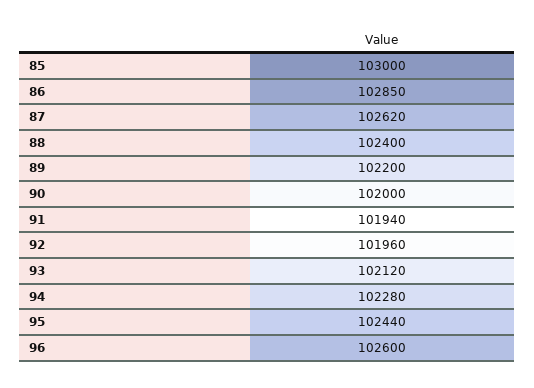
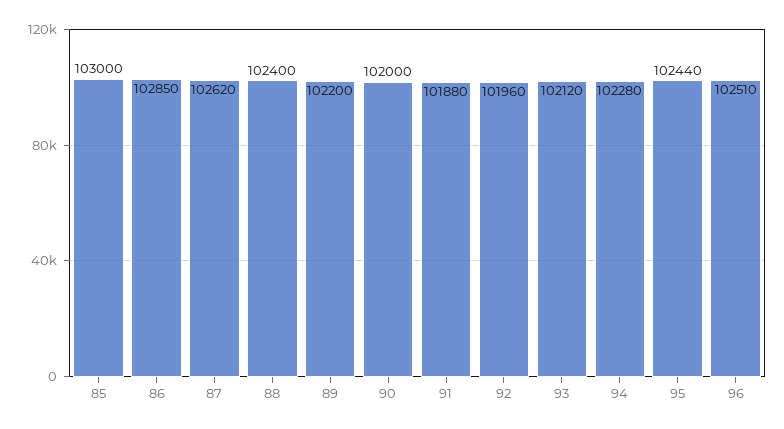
91: 101940 -> 101880
96: 102600 -> 102510

